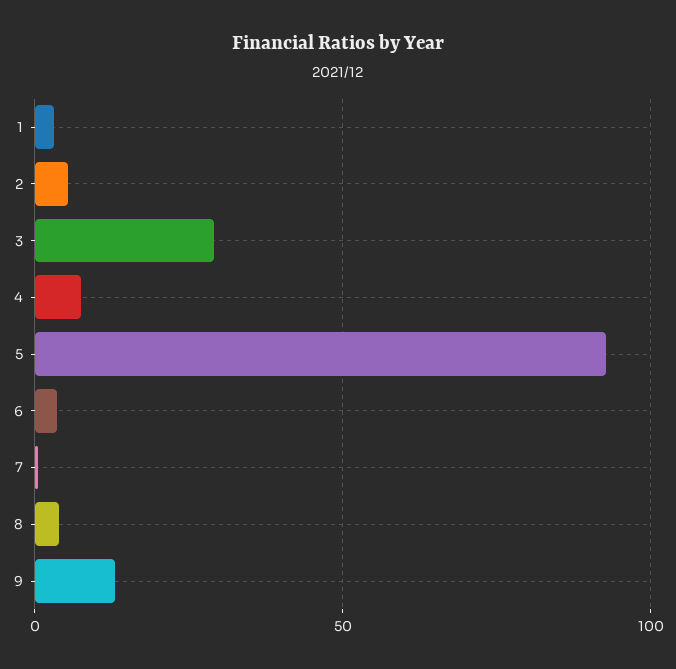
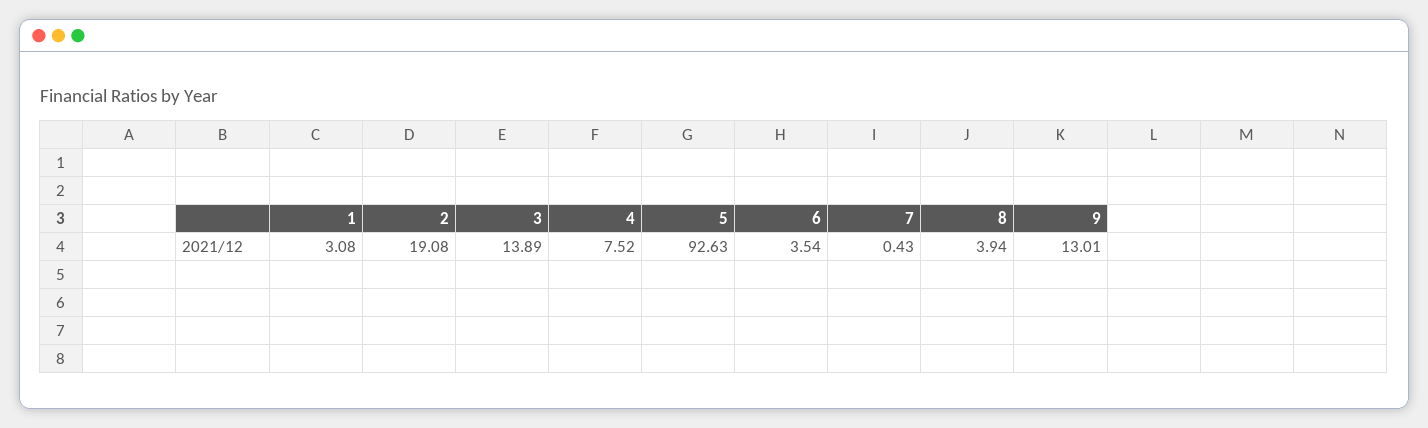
2: 5 -> 19.08
3: 30 -> 13.89

